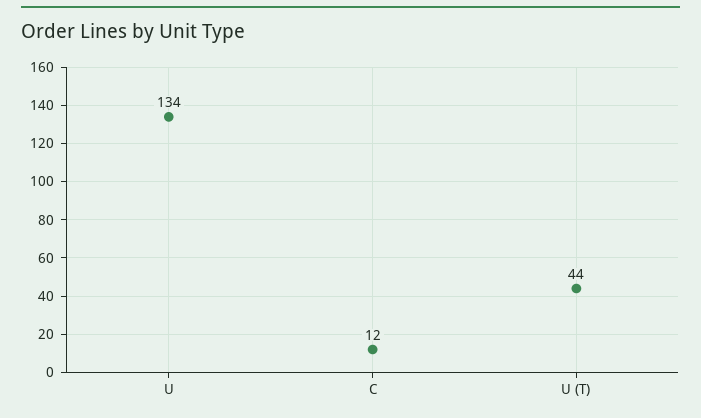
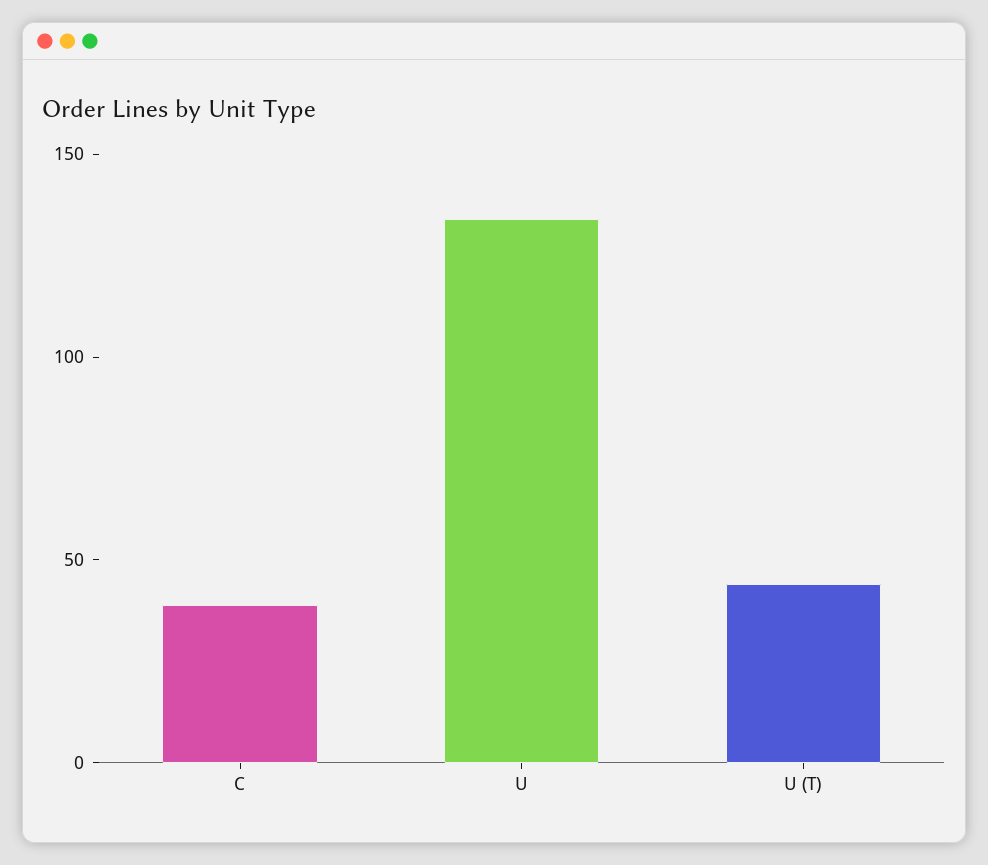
C: 12 -> 40

